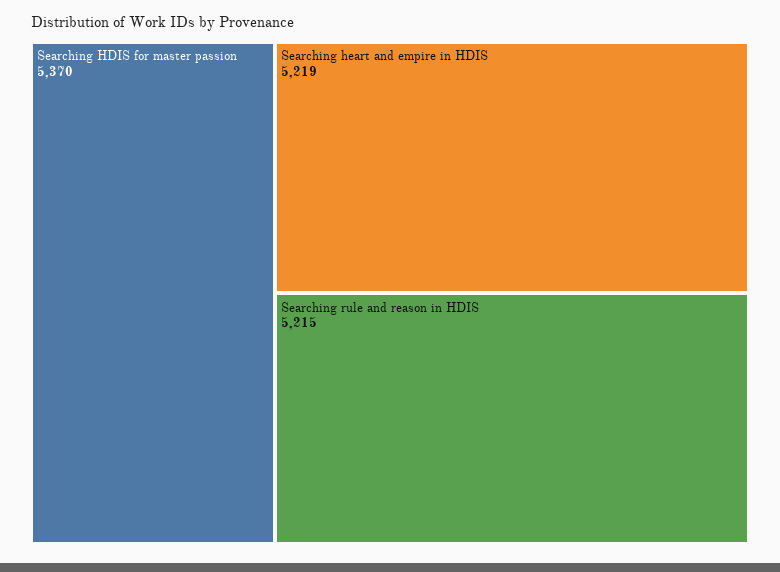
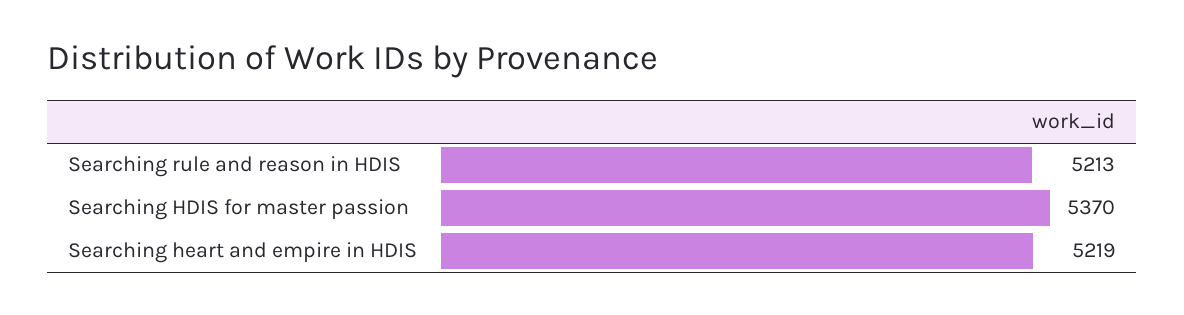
Searching rule and reason in HDIS: 5215 -> 5213

